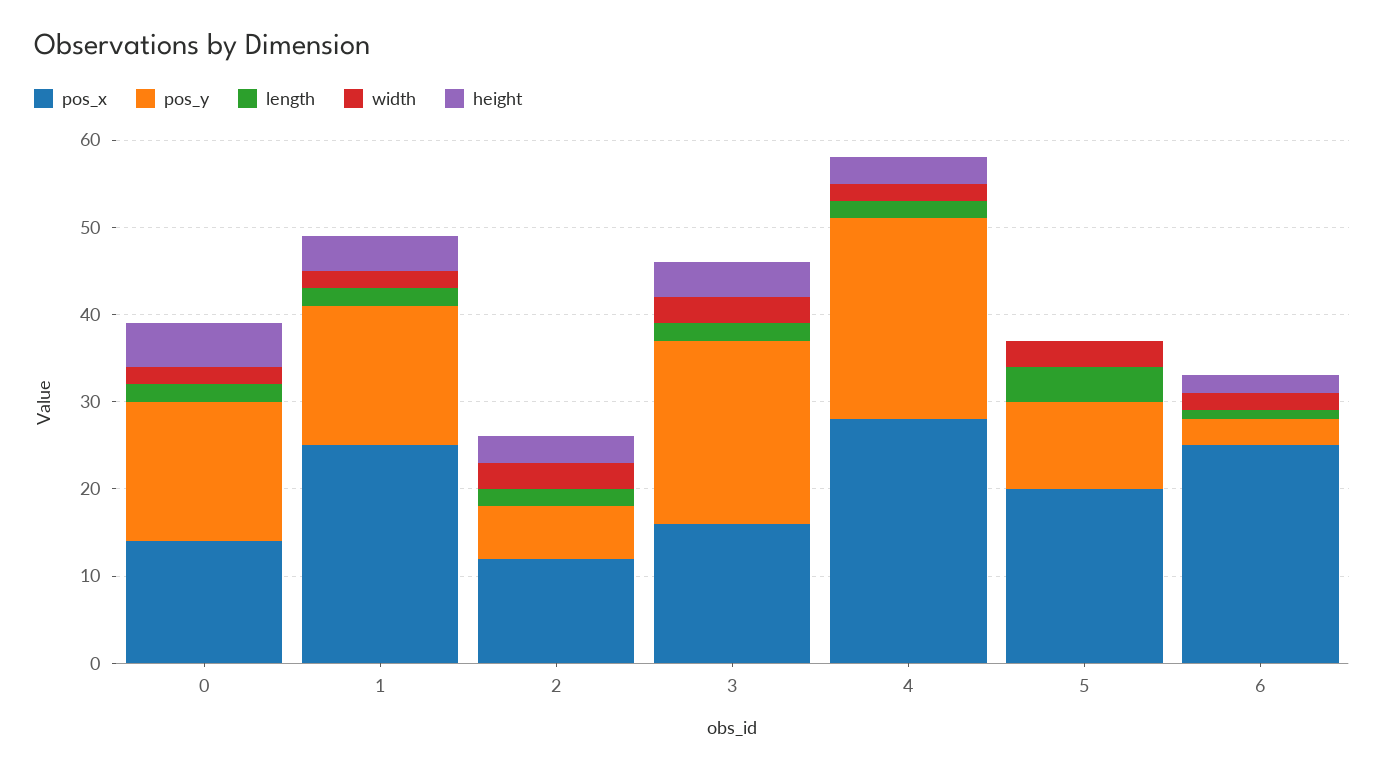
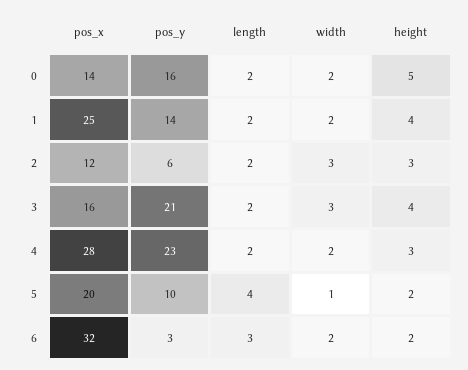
pos_y, 1: 16 -> 14
width, 5: 3 -> 1
height, 5: 0 -> 2
pos_x, 6: 25 -> 32
length, 6: 1 -> 3

